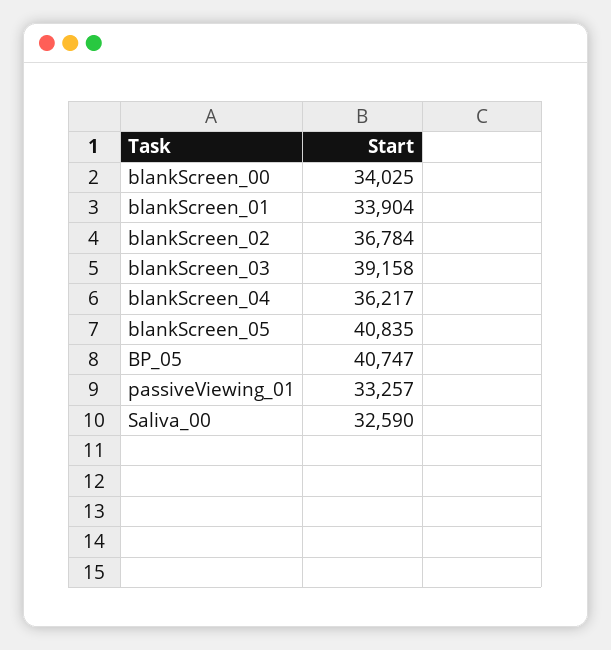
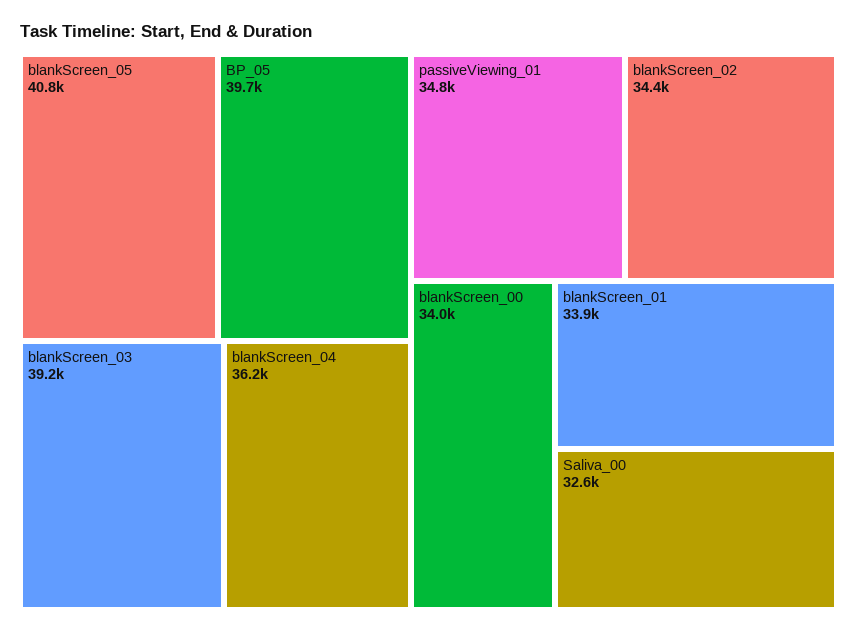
blankScreen_02: 36784 -> 34400
BP_05: 40747 -> 39700
passiveViewing_01: 33257 -> 34800

